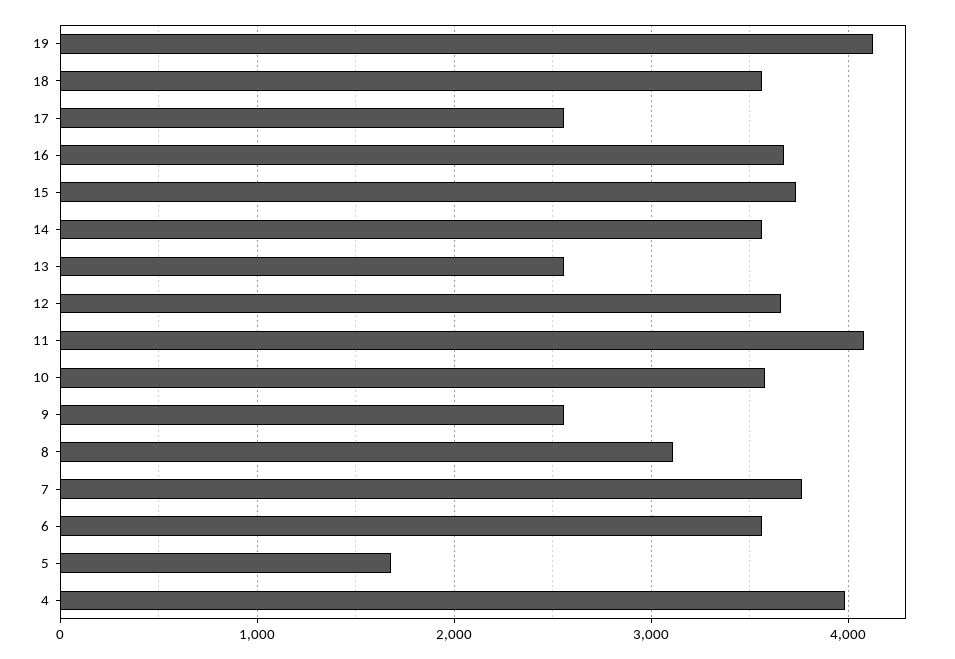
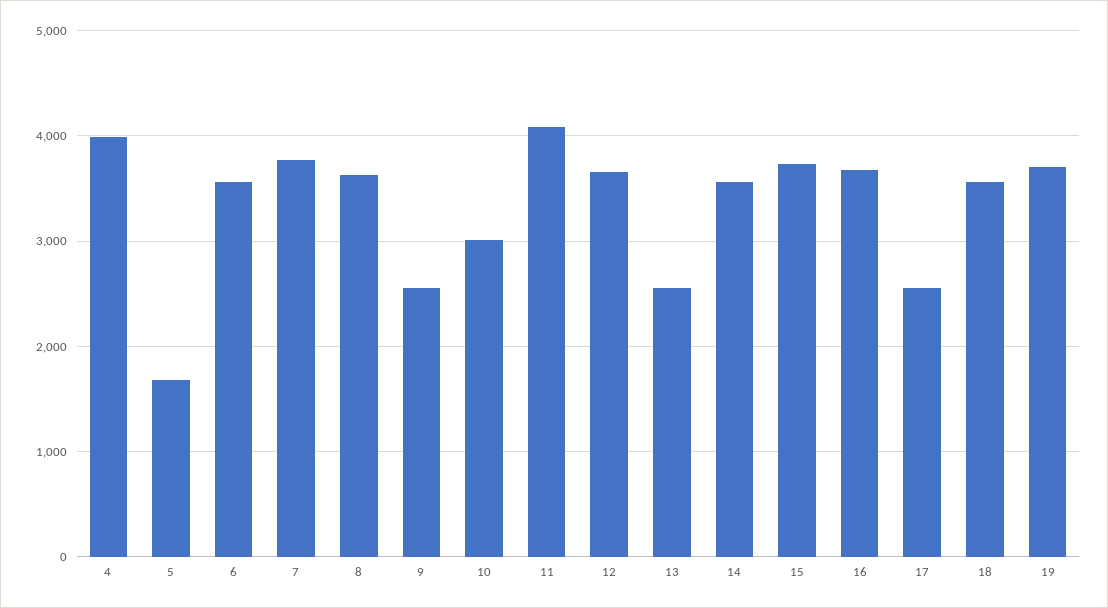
19: 4100 -> 3700
10: 3600 -> 3000
8: 3100 -> 3600

